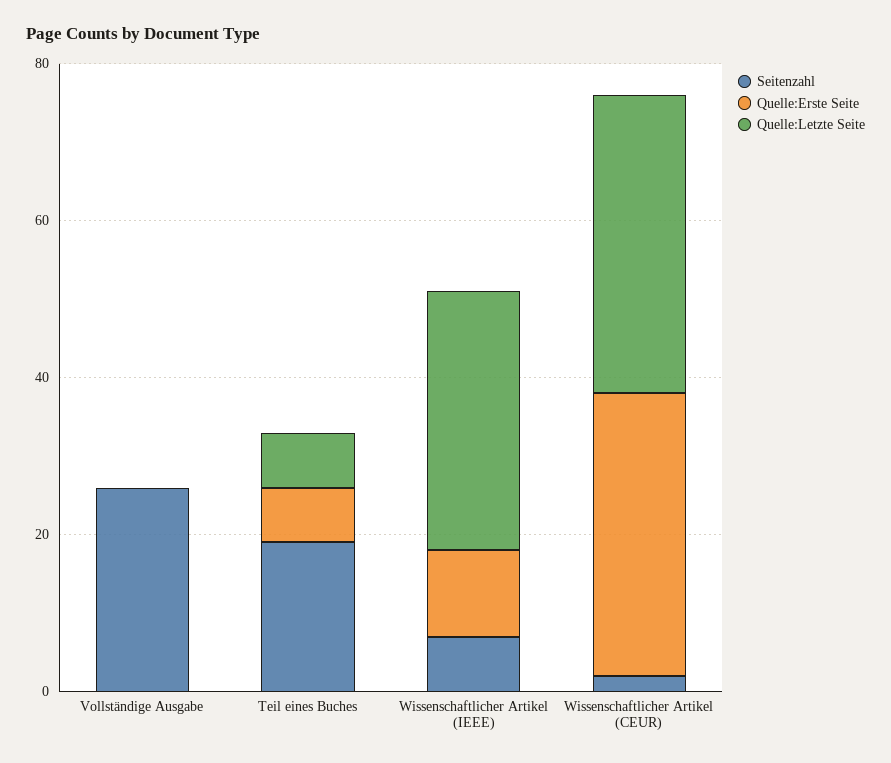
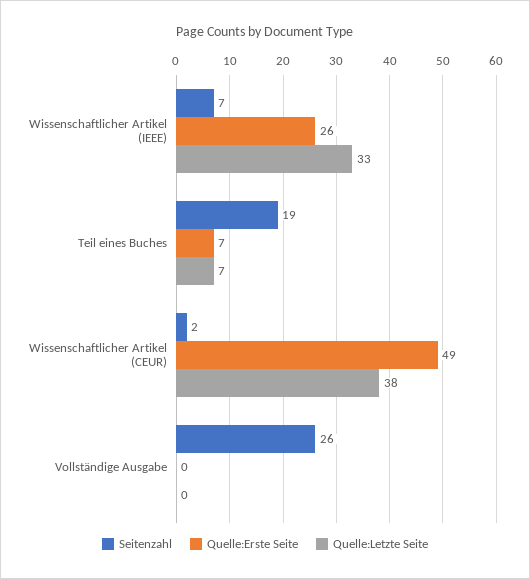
Quelle:Erste Seite, Wissenschaftlicher Artikel (IEEE): 10 -> 26
Quelle:Erste Seite, Wissenschaftlicher Artikel (CEUR): 35 -> 49

